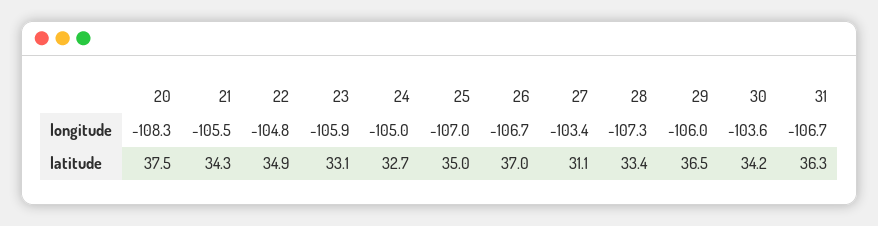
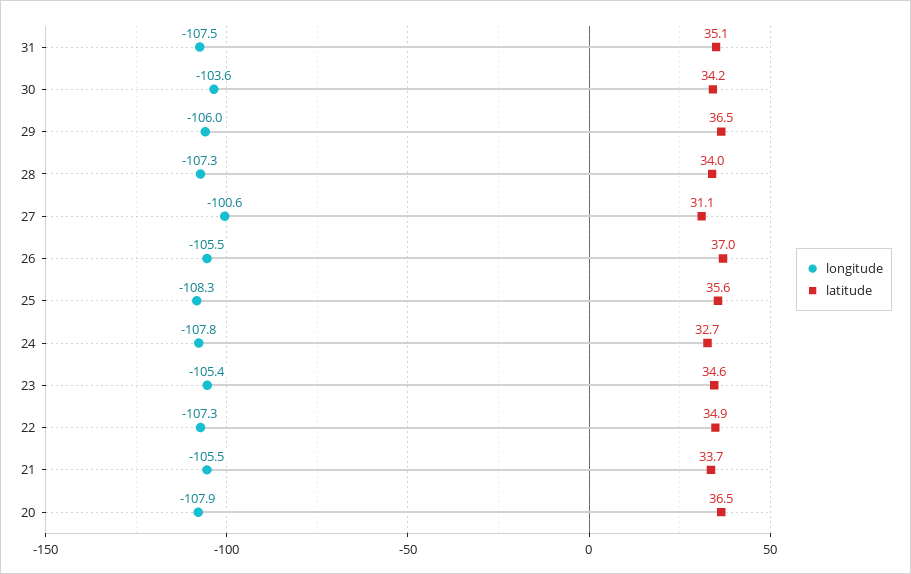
longitude, 20: -108.3 -> -107.9
longitude, 22: -104.8 -> -107.3
longitude, 23: -105.9 -> -105.4
longitude, 24: -105 -> -107.8
longitude, 25: -107 -> -108.3
longitude, 26: -106.7 -> -105.5
longitude, 27: -103.4 -> -100.6
longitude, 31: -106.7 -> -107.5
latitude, 20: 37.5 -> 36.5
latitude, 21: 34.3 -> 33.7
latitude, 23: 33.1 -> 34.6
latitude, 25: 35 -> 35.6
latitude, 28: 33.4 -> 34
latitude, 31: 36.3 -> 35.1

